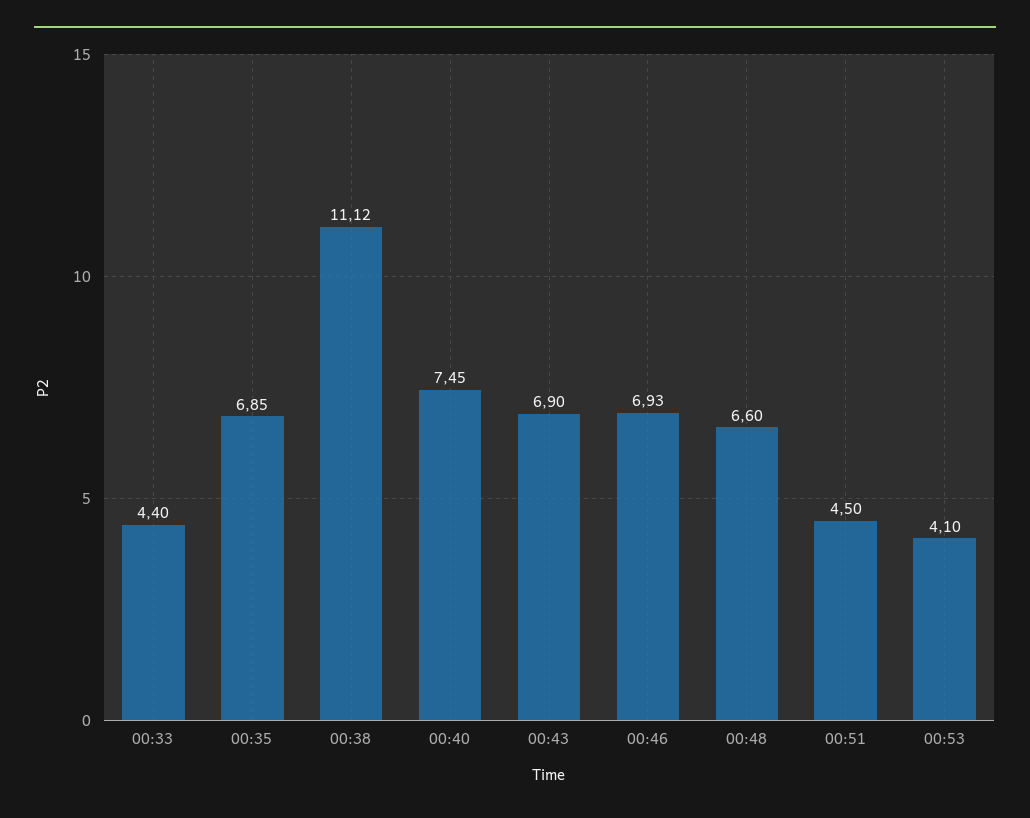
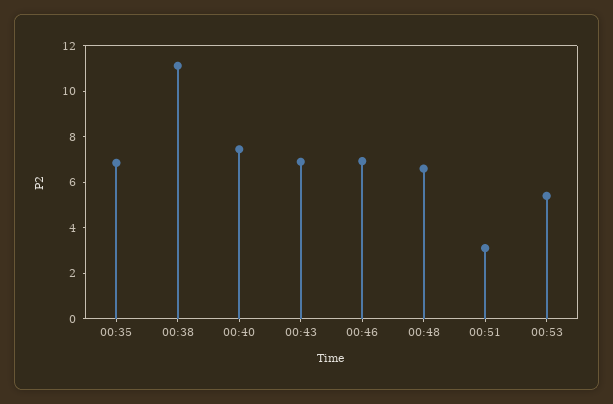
00:33: 4.4 -> none
00:51: 4.5 -> 3
00:53: 4.1 -> 5.5

